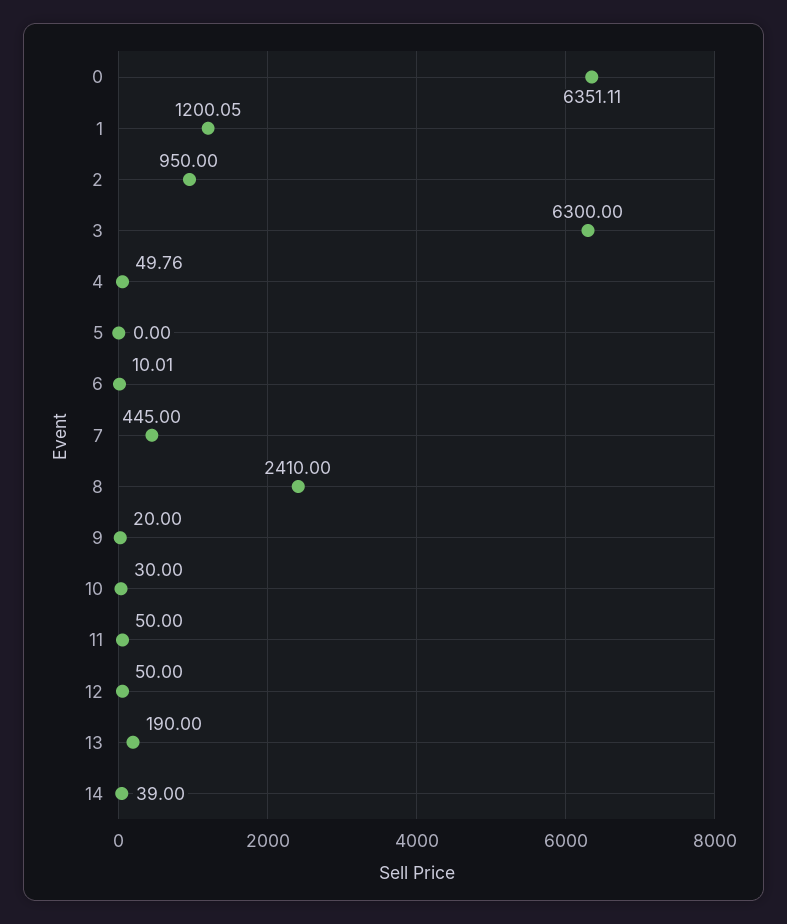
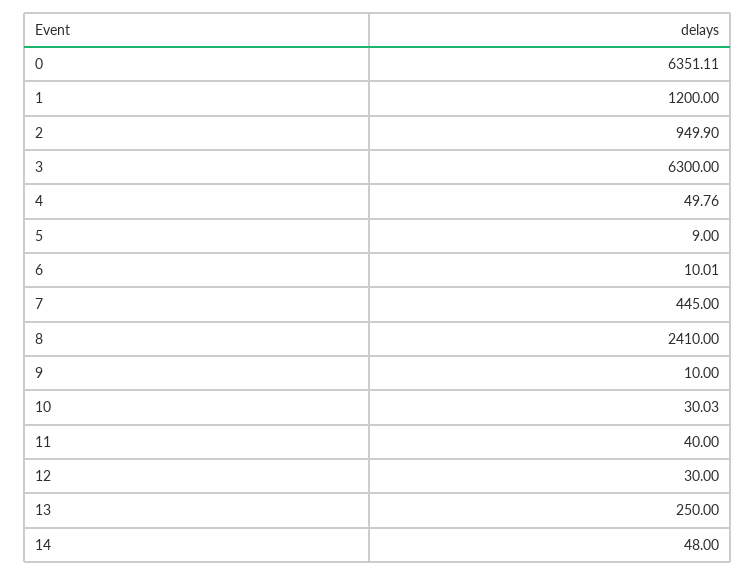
1: 1200.05 -> 1200
2: 950 -> 949.9
5: 0 -> 9
9: 20 -> 10
10: 30 -> 30.03
11: 50 -> 40
12: 50 -> 30
13: 190 -> 250
14: 39 -> 48

